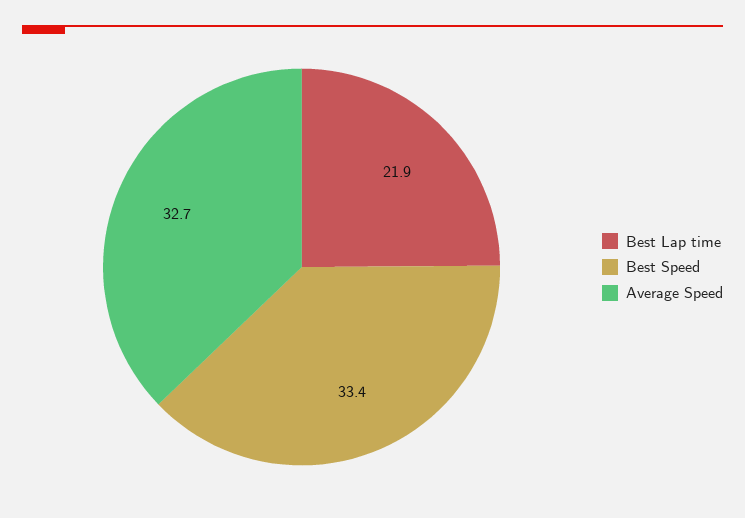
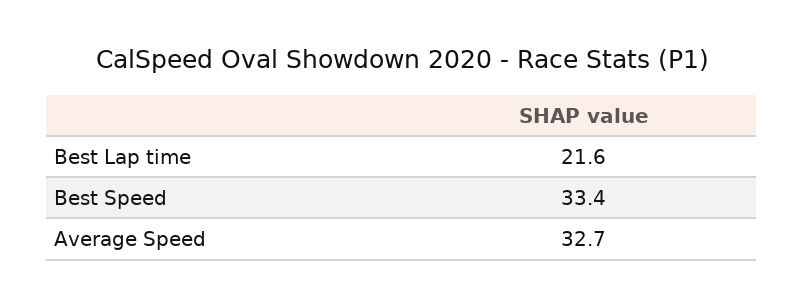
Best Lap time: 21.9 -> 21.6

